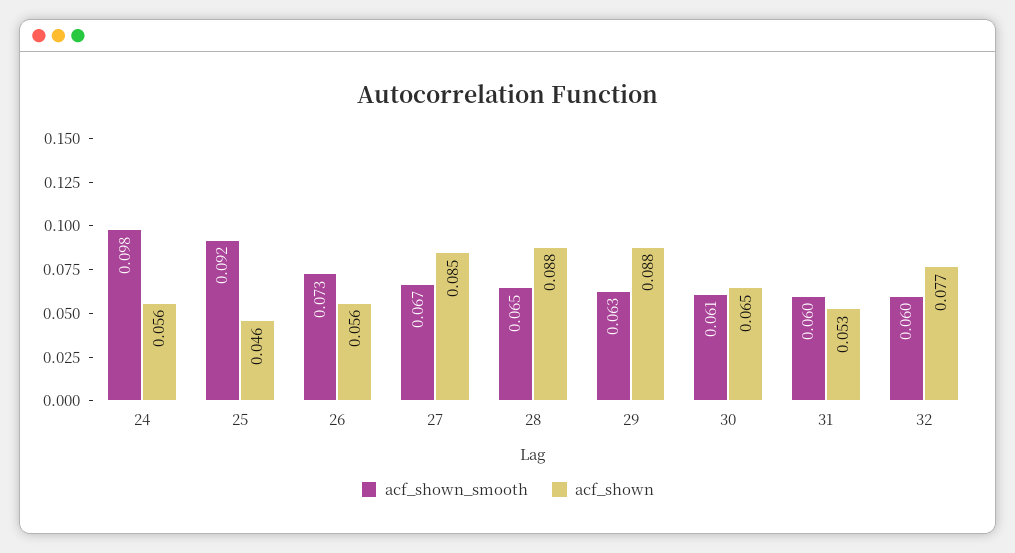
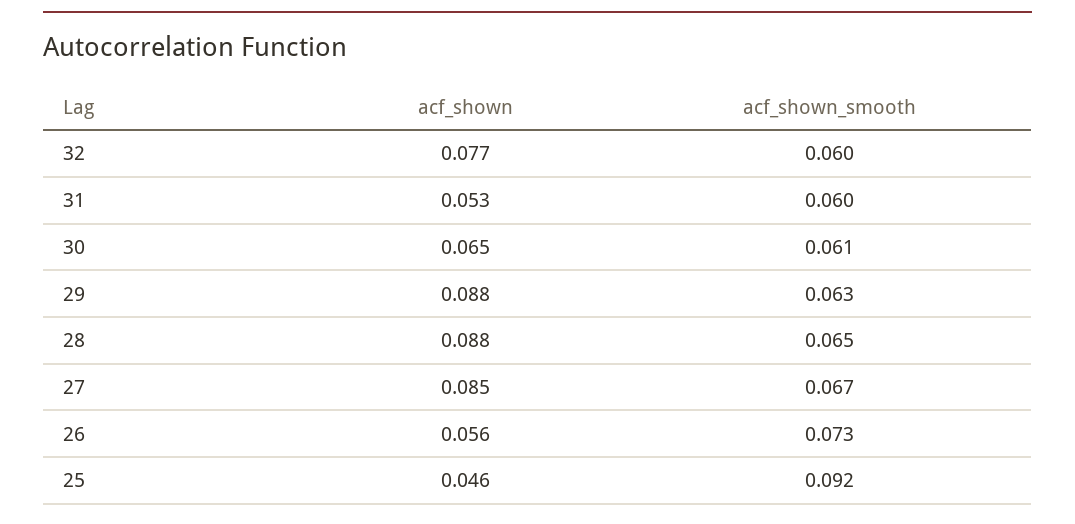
acf_shown_smooth, 24: 0.098 -> none
acf_shown, 24: 0.056 -> none

